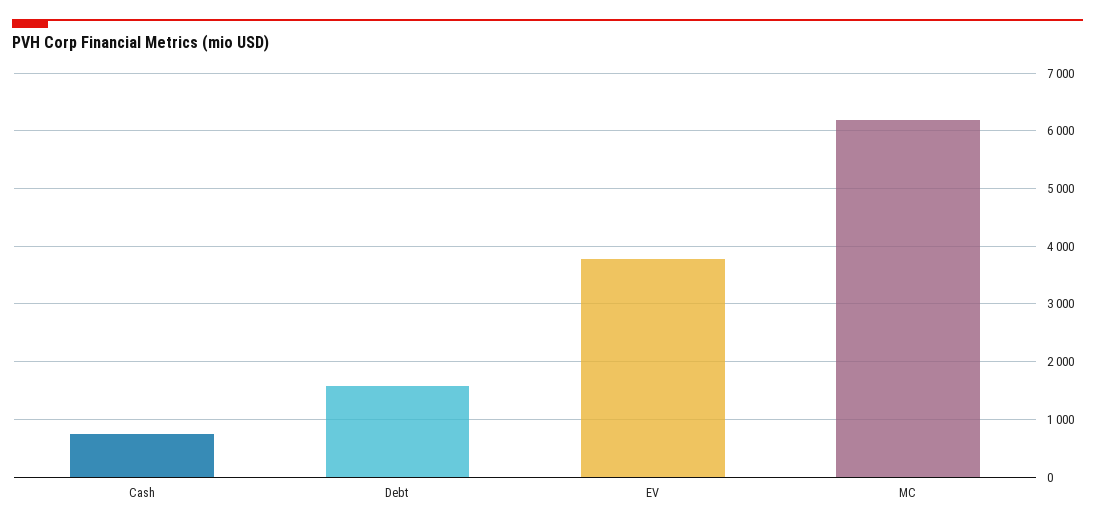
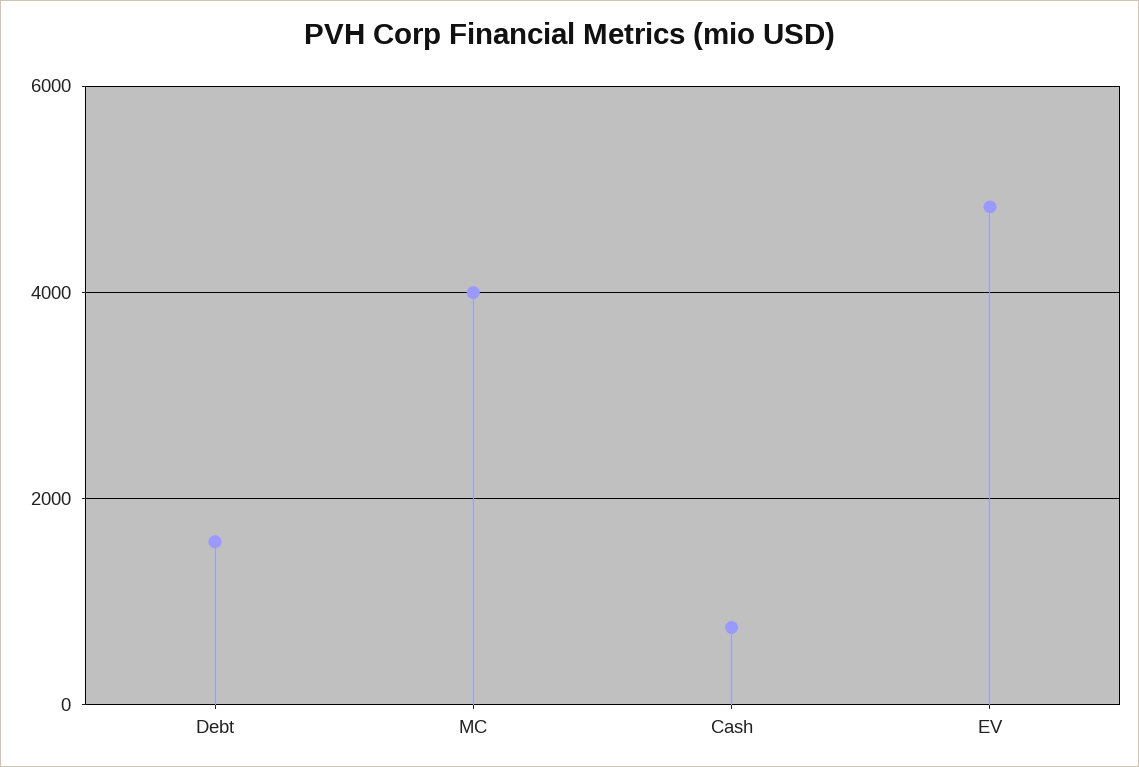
EV: 3800 -> 4800
MC: 6200 -> 4000

